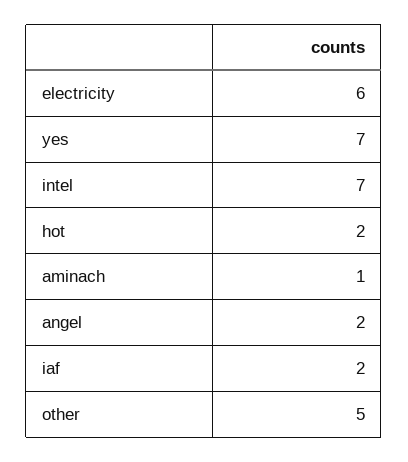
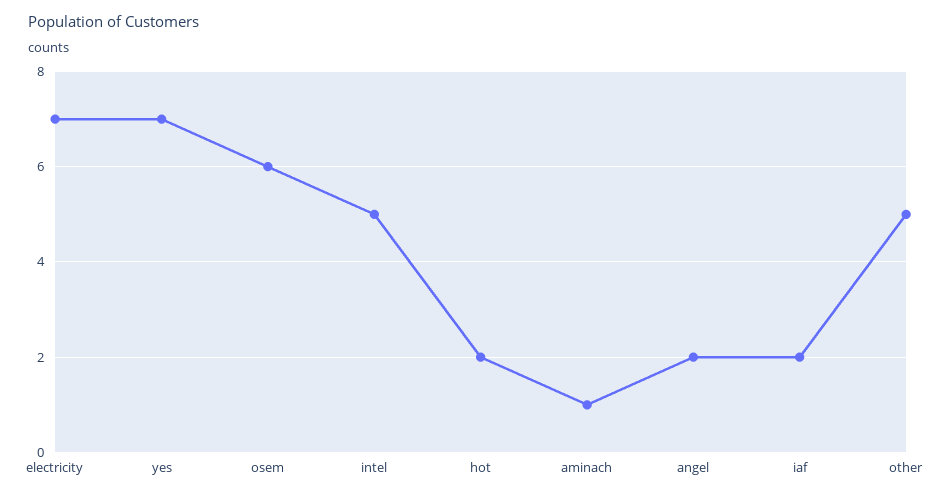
electricity: 6 -> 7
intel: 7 -> 5
osem: none -> 6

